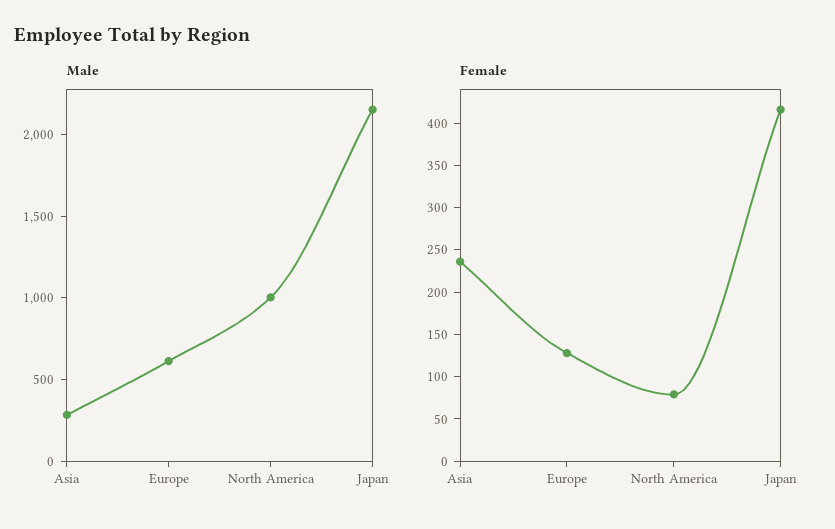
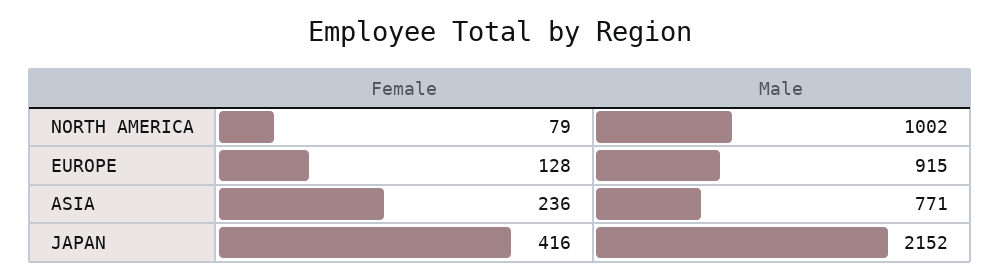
Male, Asia: 300 -> 771
Male, Europe: 600 -> 915

